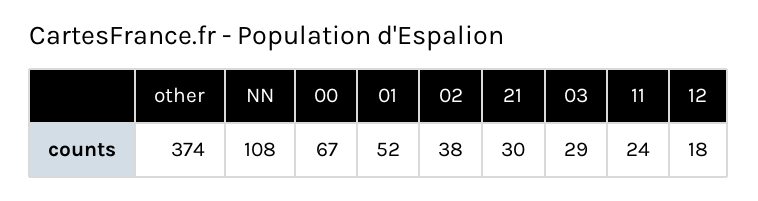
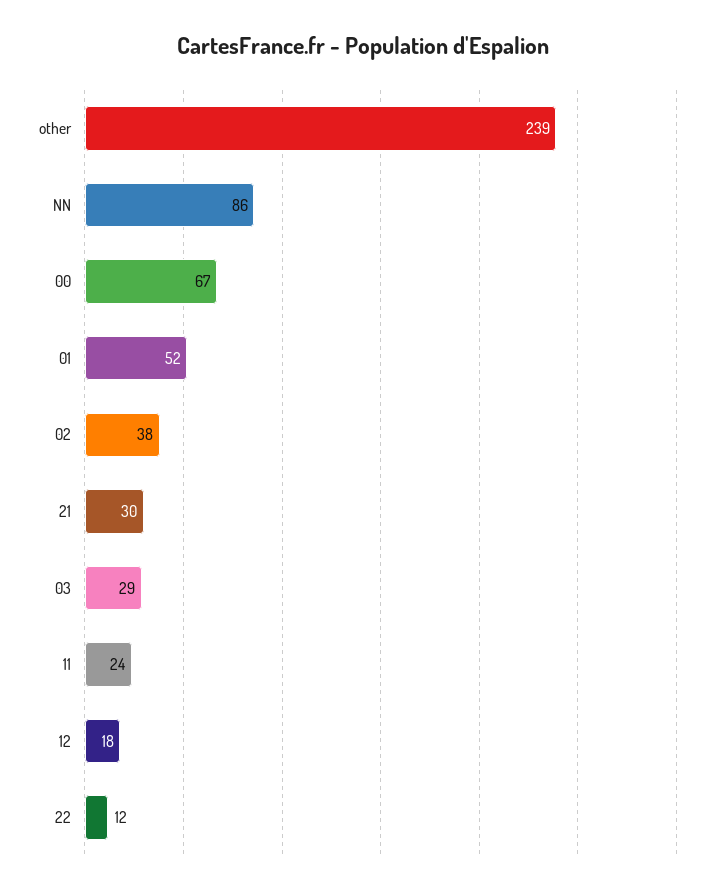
other: 374 -> 239
NN: 108 -> 86
22: none -> 12

